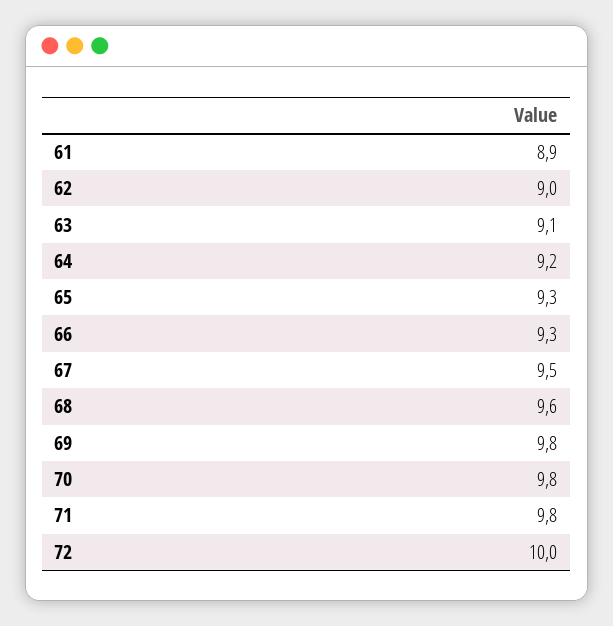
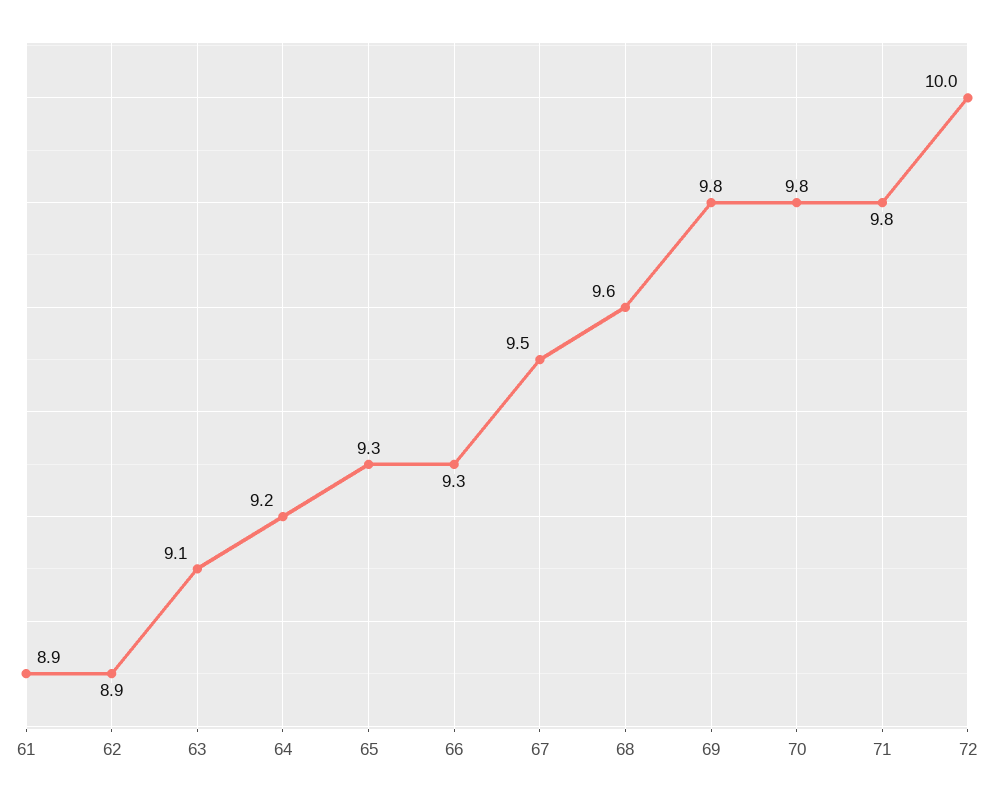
62: 9 -> 8.9

